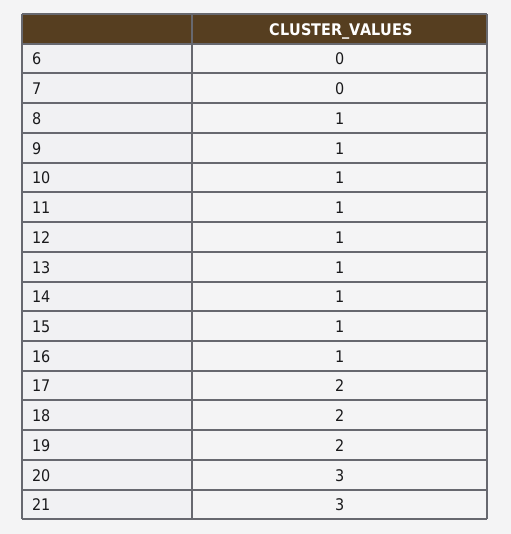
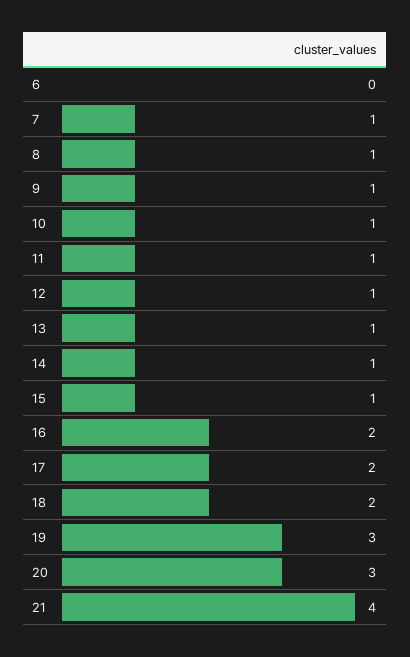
7: 0 -> 1
16: 1 -> 2
19: 2 -> 3
21: 3 -> 4

